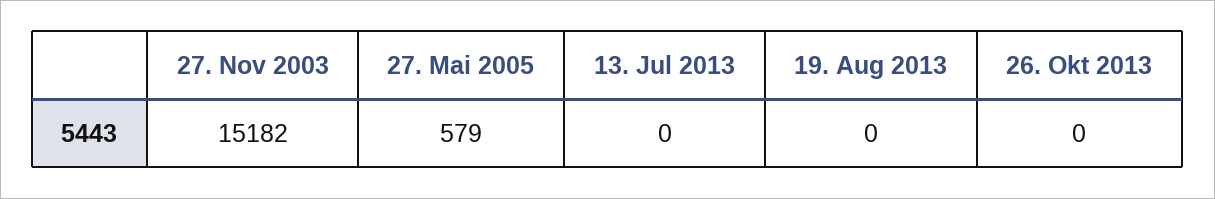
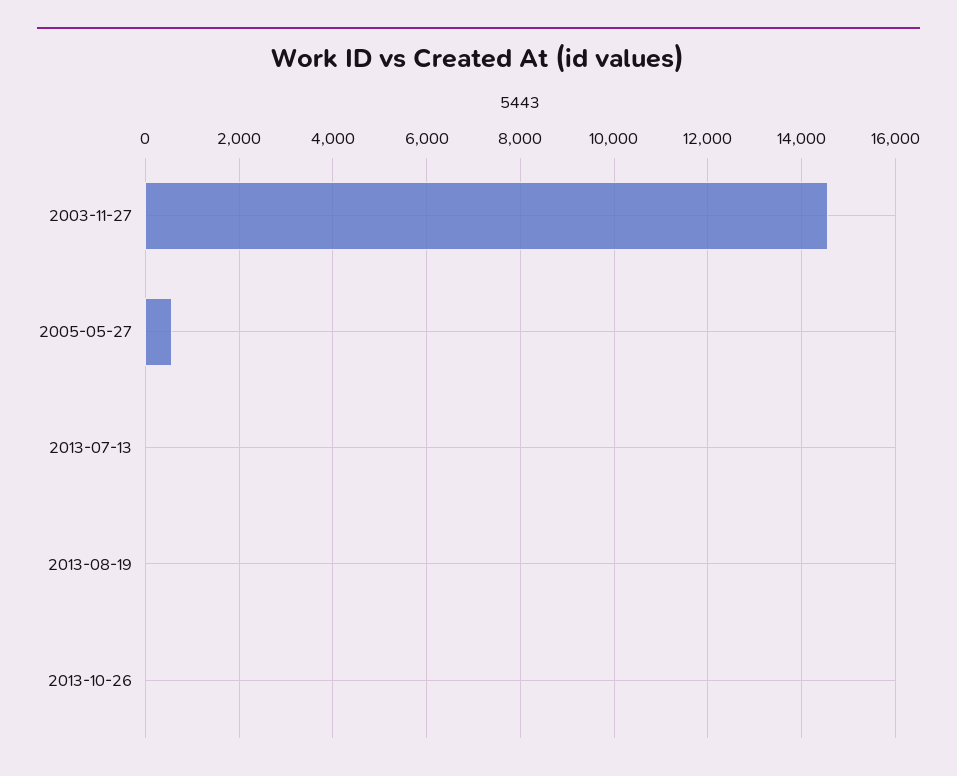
27. Nov 2003: 15182 -> 14600

